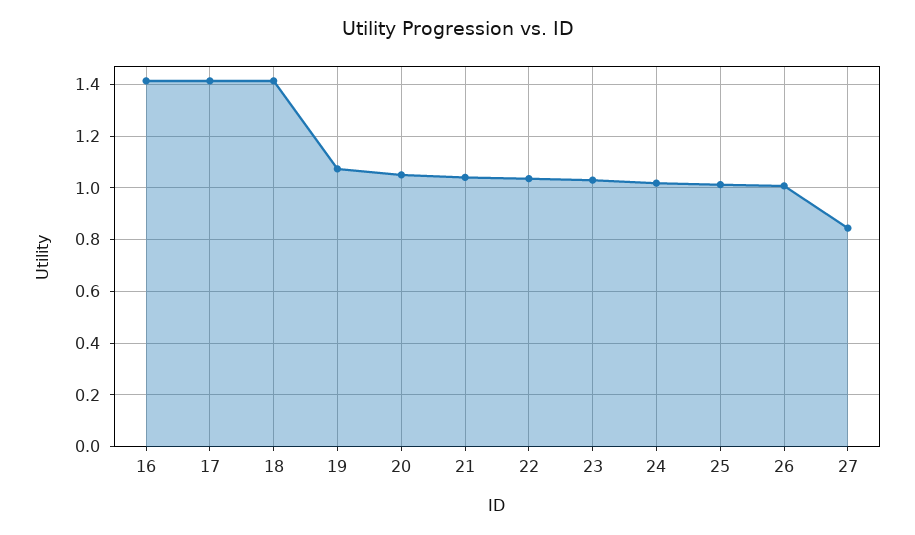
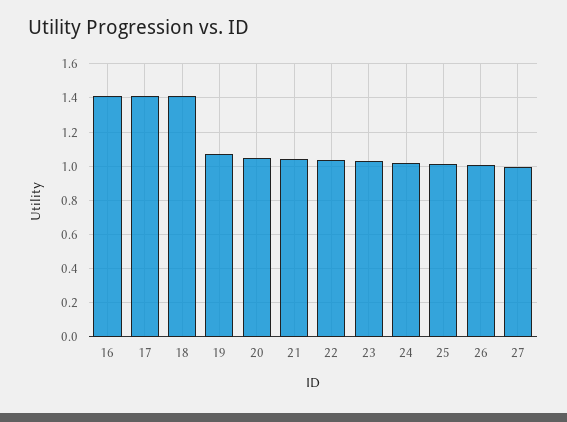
27: 0.85 -> 1

